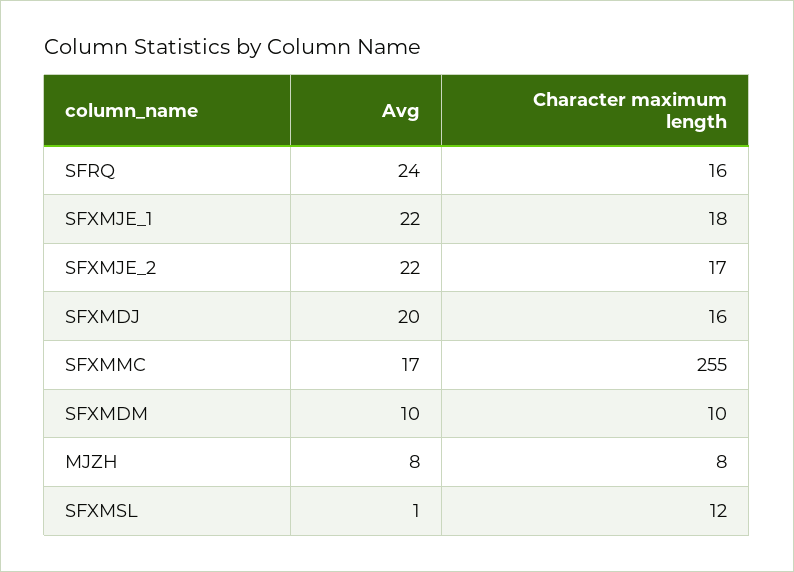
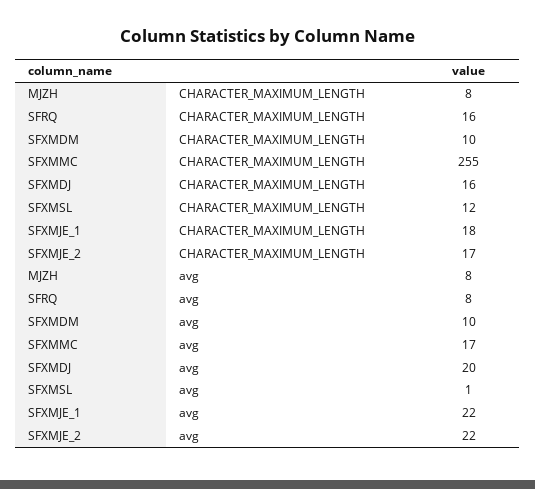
Avg, SFRQ: 24 -> 8

